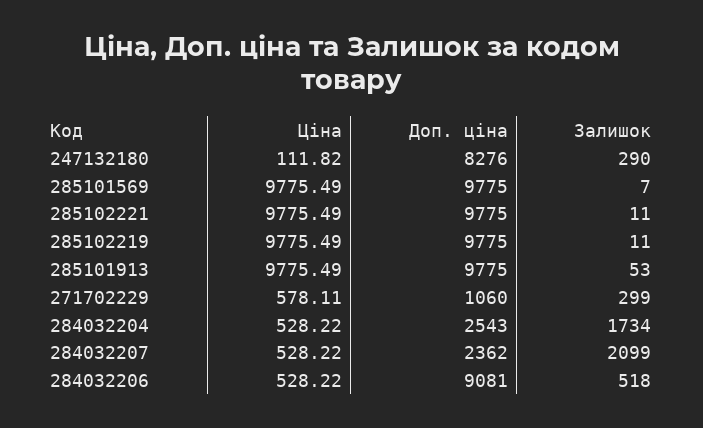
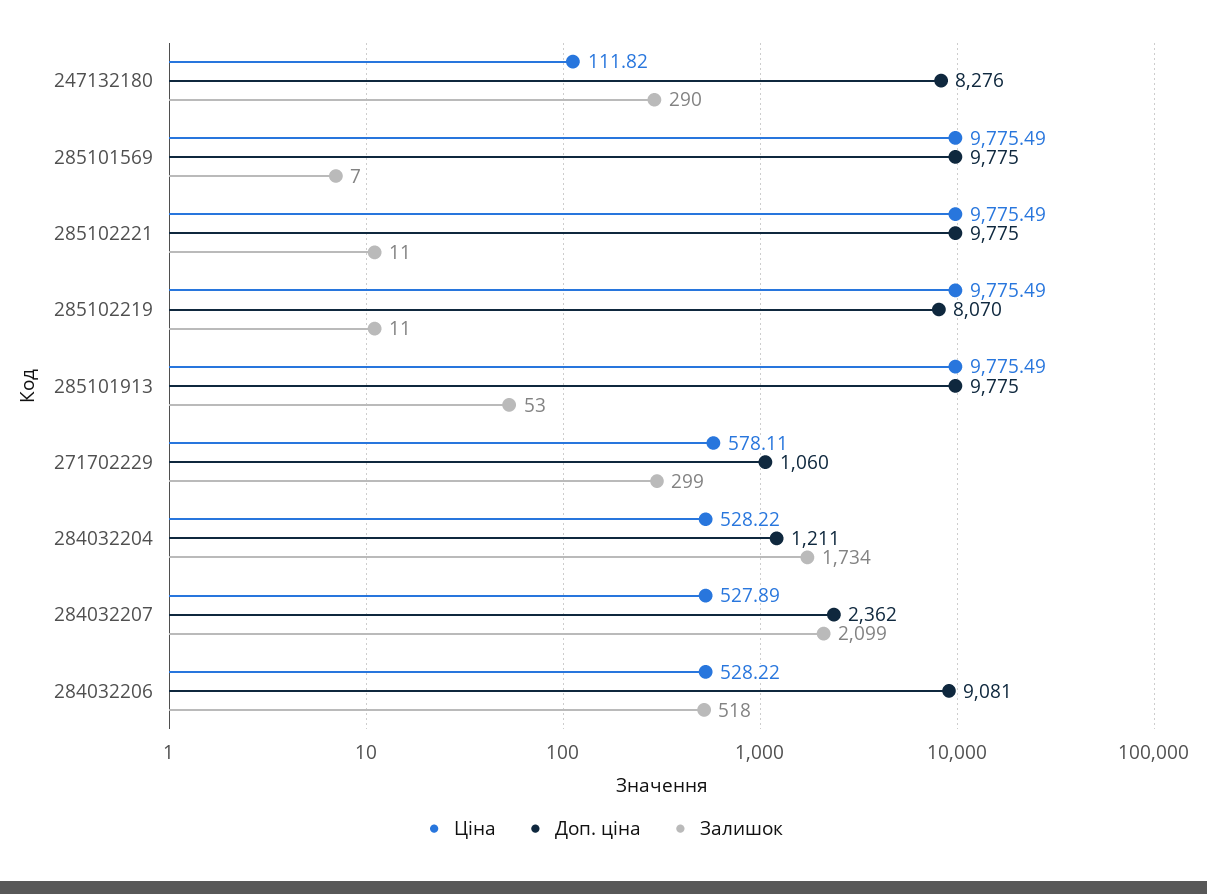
Доп. ціна, 285102219: 9775 -> 8070
Доп. ціна, 284032204: 2543 -> 1211
Ціна, 284032207: 528.22 -> 527.89

